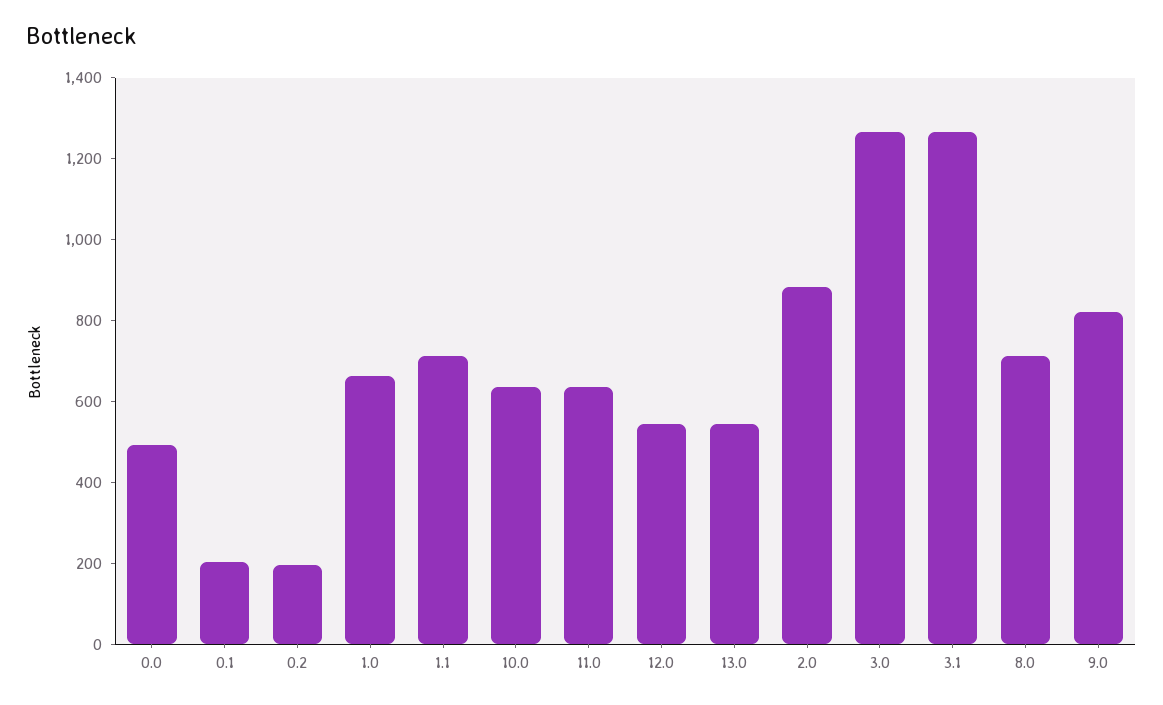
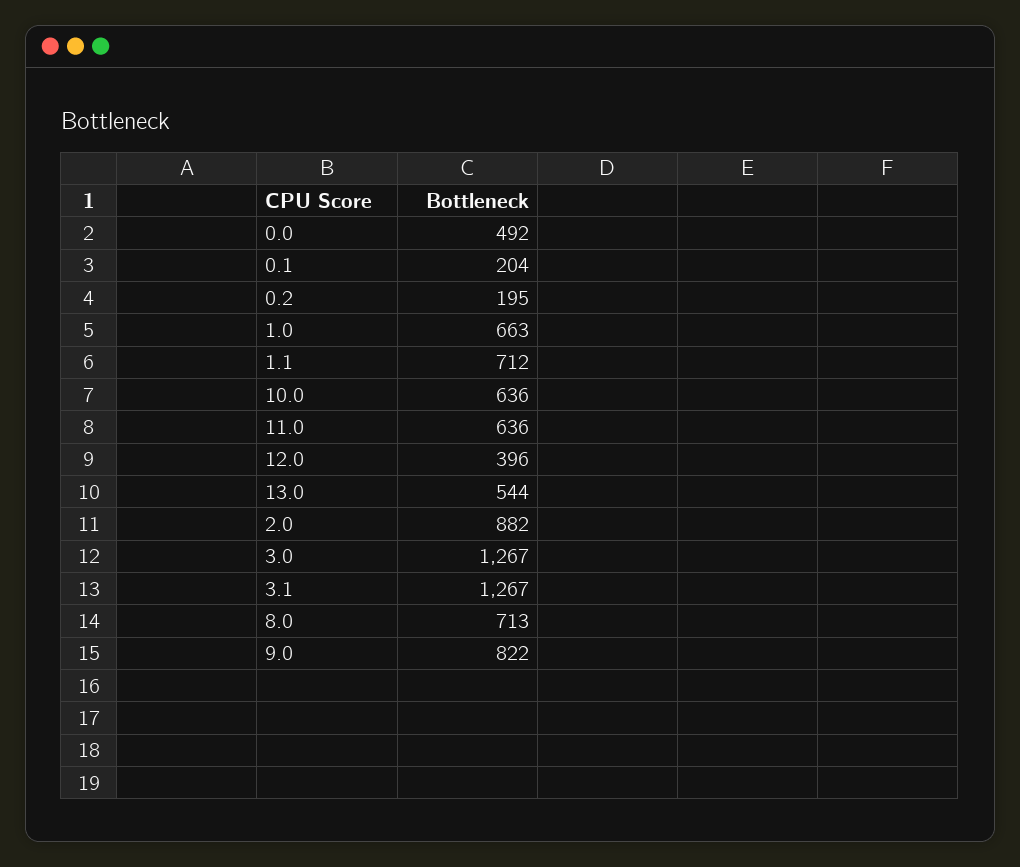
12.0: 550 -> 396

